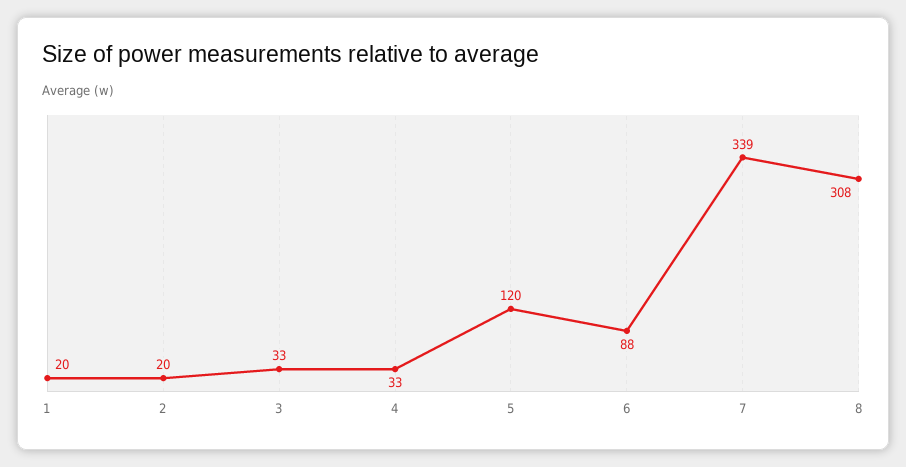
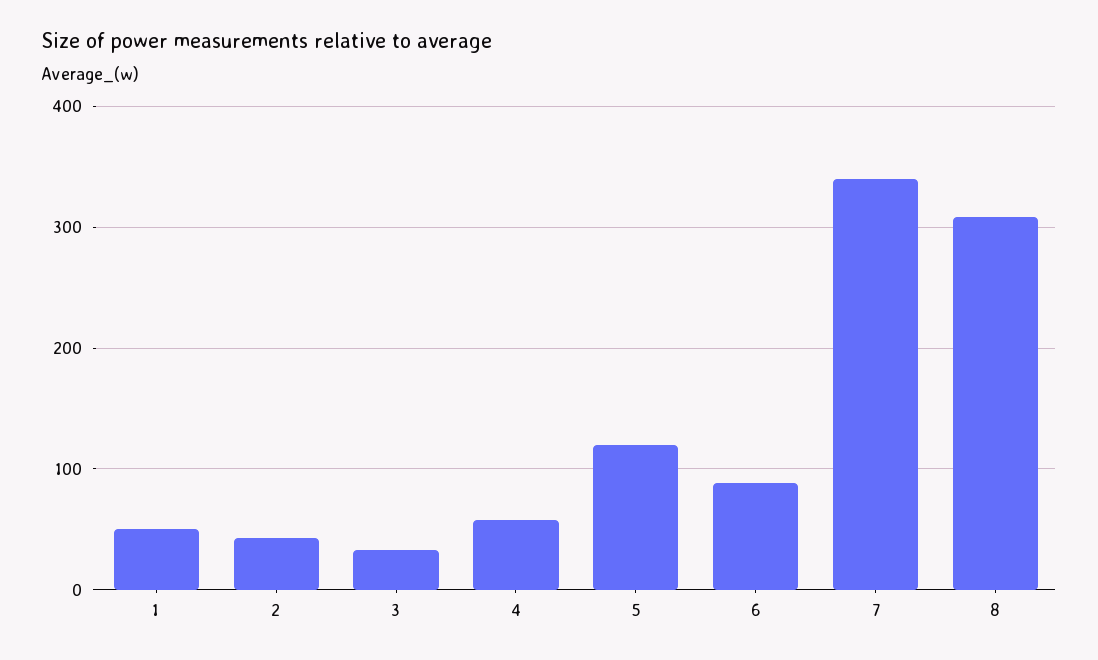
1: 20 -> 50
2: 20 -> 40
4: 33 -> 60

